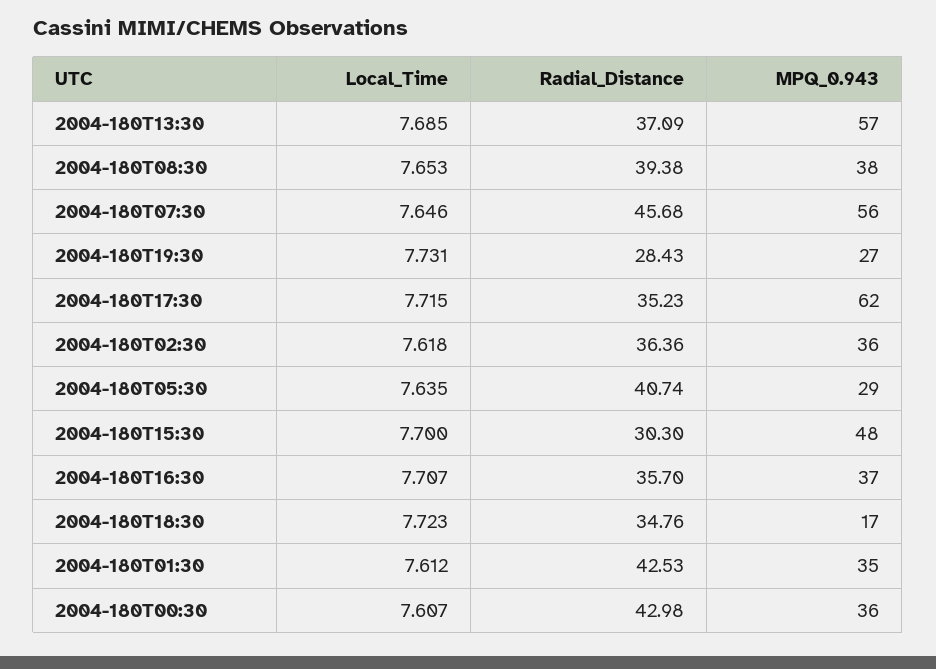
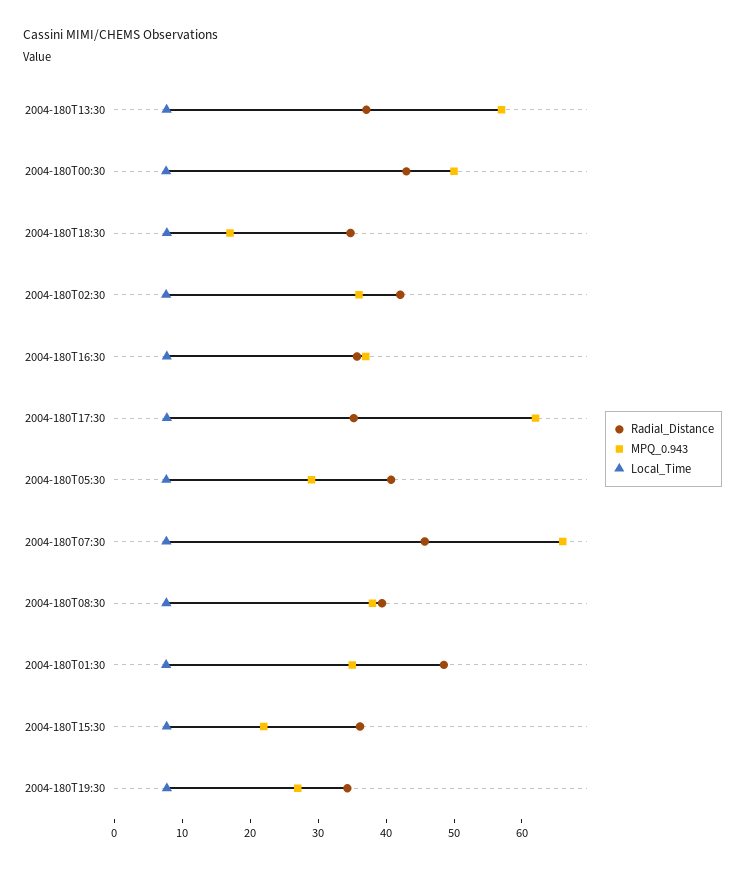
MPQ_0.943, 2004-180T07:30: 56 -> 66
Radial_Distance, 2004-180T19:30: 28.43 -> 34
Radial_Distance, 2004-180T02:30: 36.36 -> 42
Radial_Distance, 2004-180T15:30: 30.3 -> 36
MPQ_0.943, 2004-180T15:30: 48 -> 22
Radial_Distance, 2004-180T01:30: 42.53 -> 48
MPQ_0.943, 2004-180T00:30: 36 -> 50

